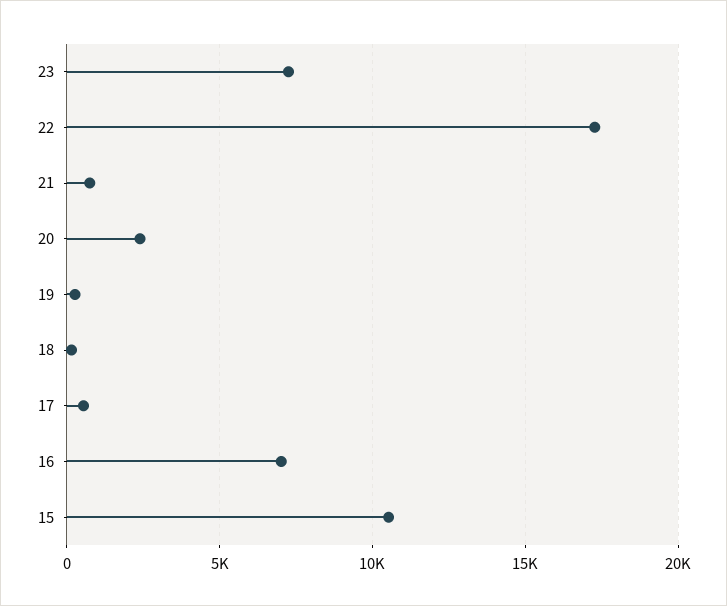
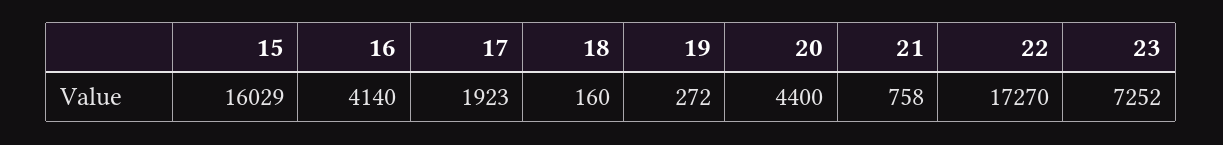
20: 2500 -> 4400
17: 500 -> 1923
16: 7000 -> 4140
15: 10500 -> 16029

